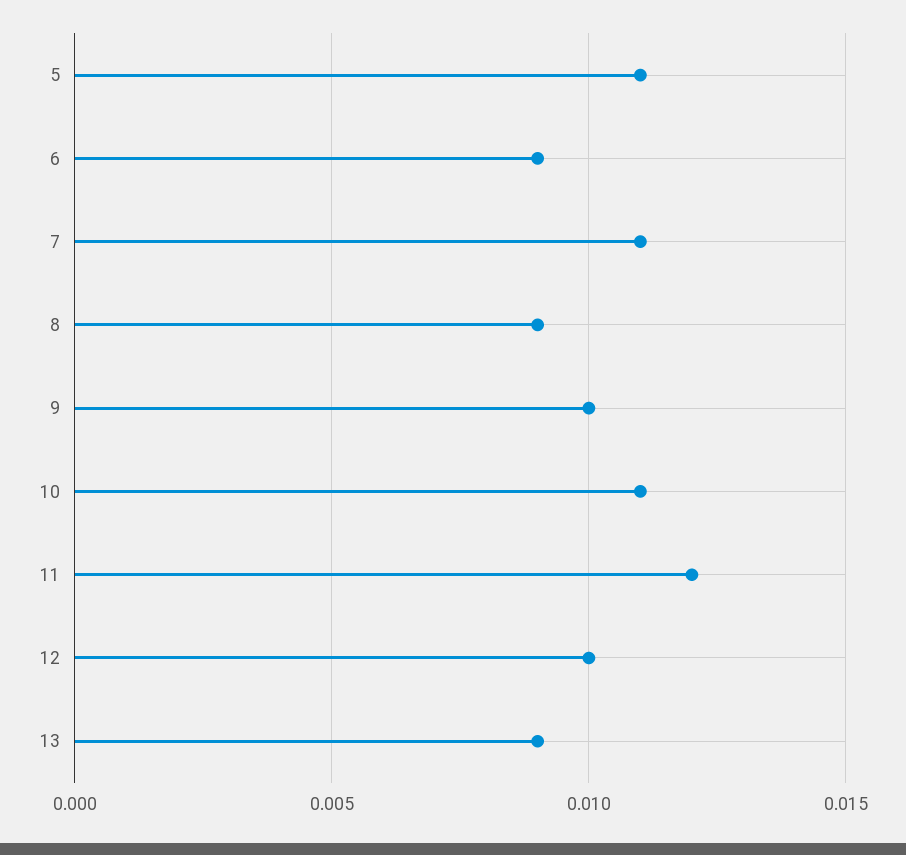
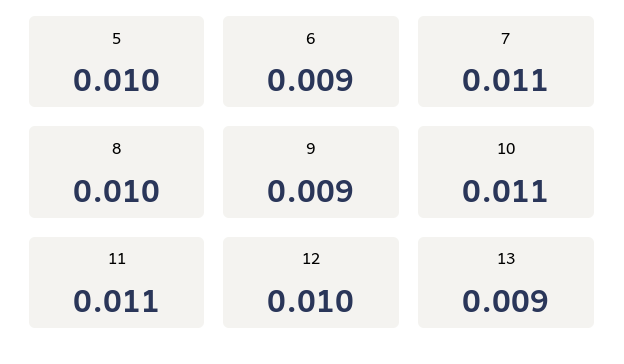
5: 0.011 -> 0.01
8: 0.009 -> 0.01
9: 0.01 -> 0.009
11: 0.012 -> 0.011

